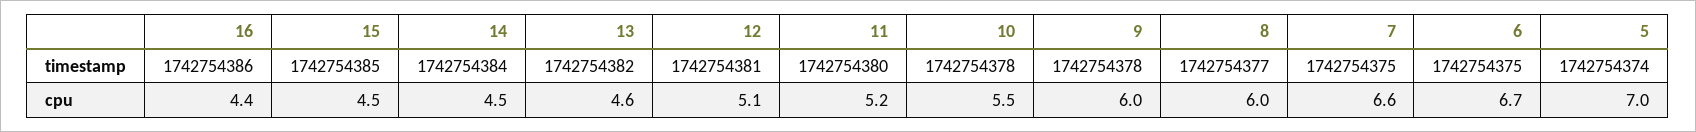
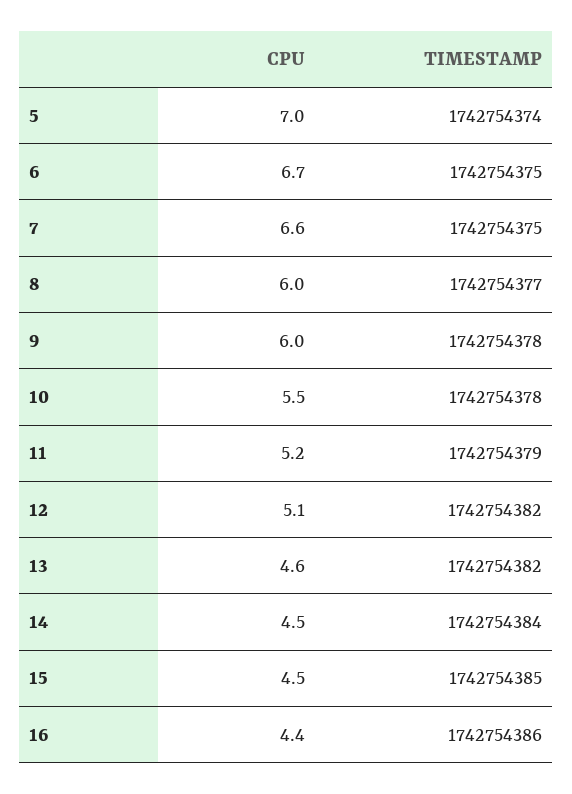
12, timestamp: 1742754381 -> 1742754382
11, timestamp: 1742754380 -> 1742754379

